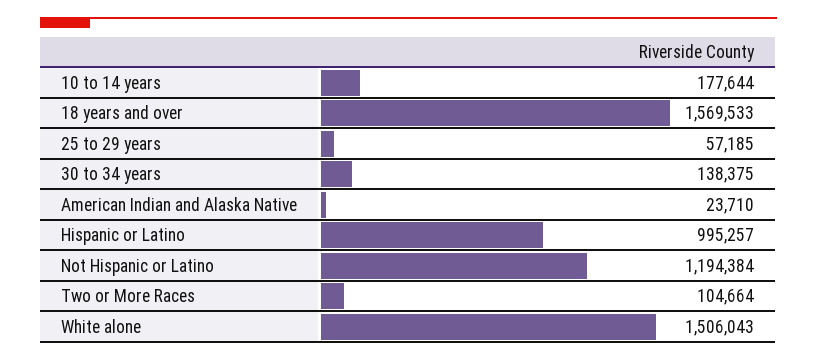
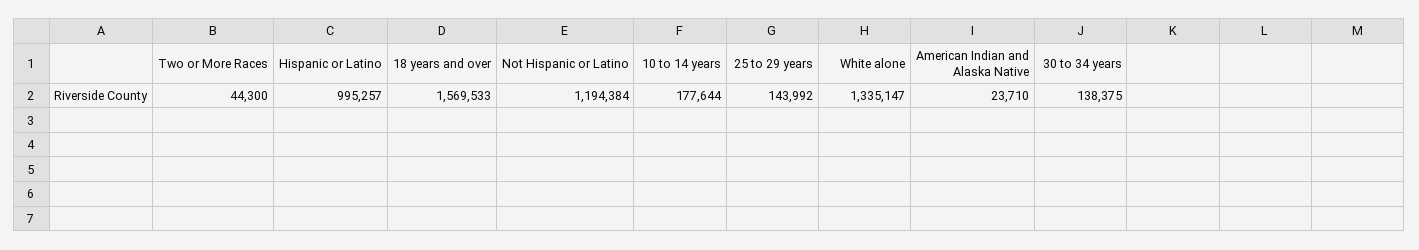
25 to 29 years: 57185 -> 143992
Two or More Races: 104664 -> 44300
White alone: 1506043 -> 1335147

